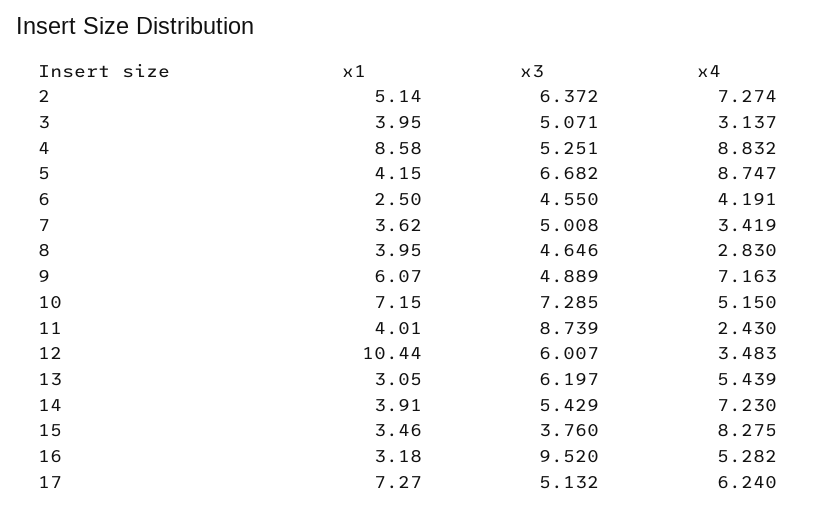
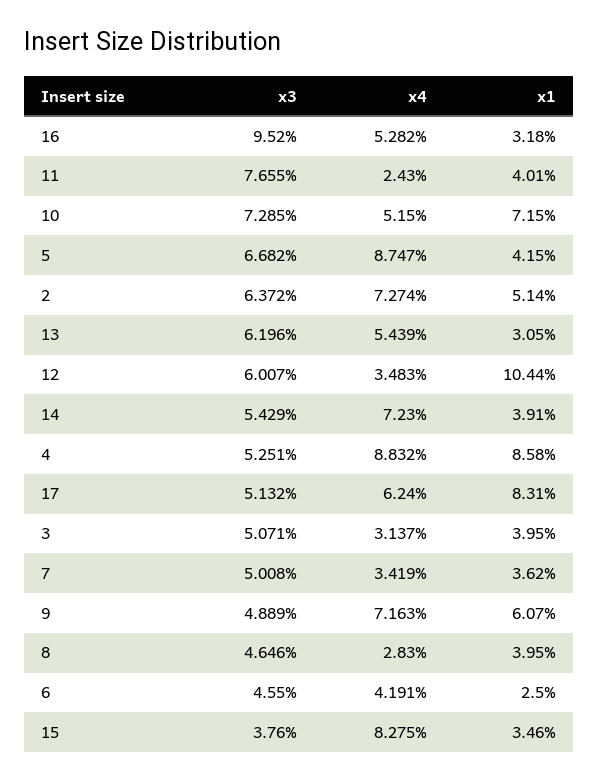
x3, 11: 8.739 -> 7.655
x3, 13: 6.197 -> 6.196
x1, 17: 7.27 -> 8.31

